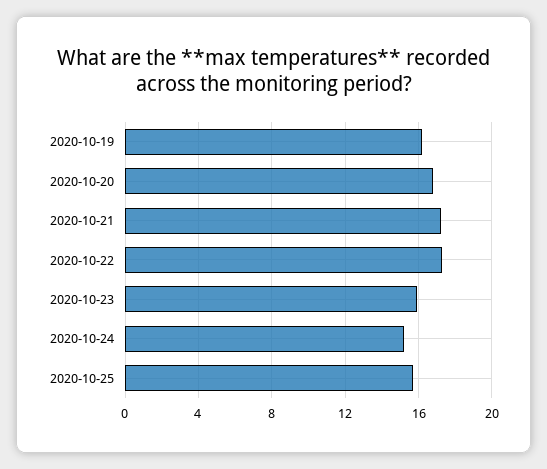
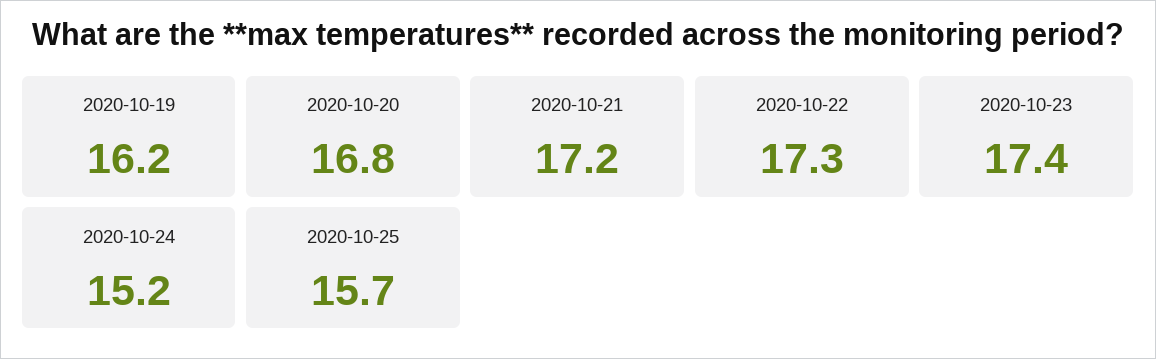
2020-10-23: 16 -> 17.4

